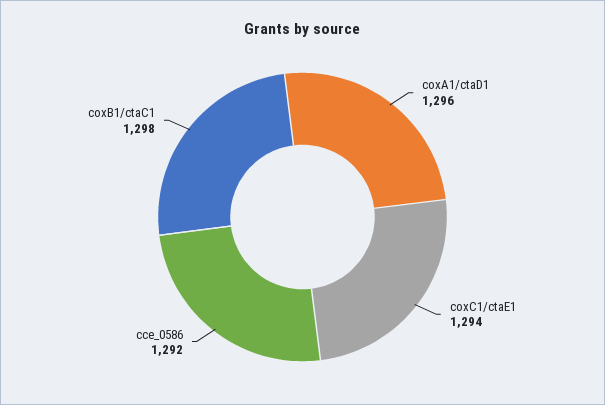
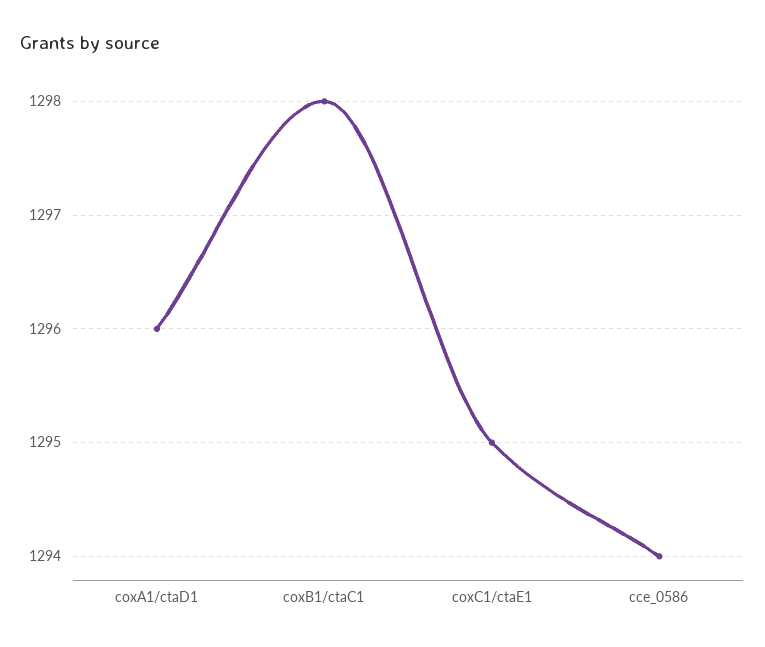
coxC1/ctaE1: 1294 -> 1295
cce_0586: 1292 -> 1294

